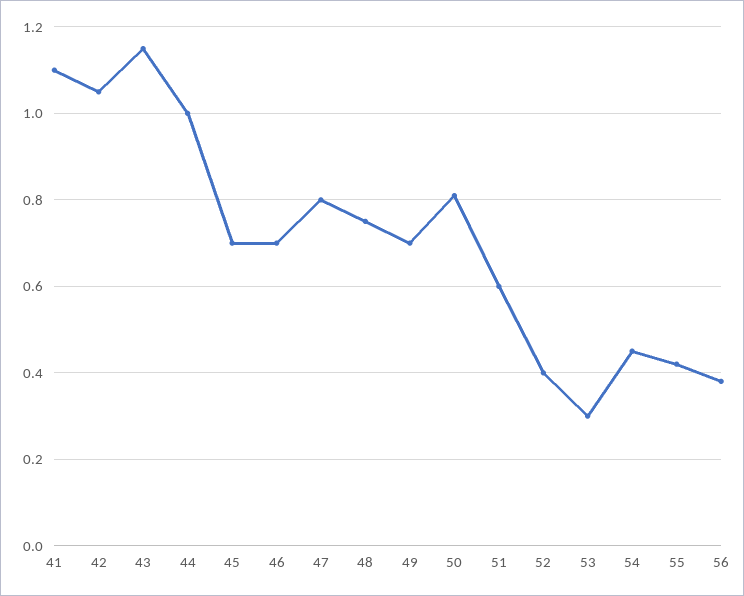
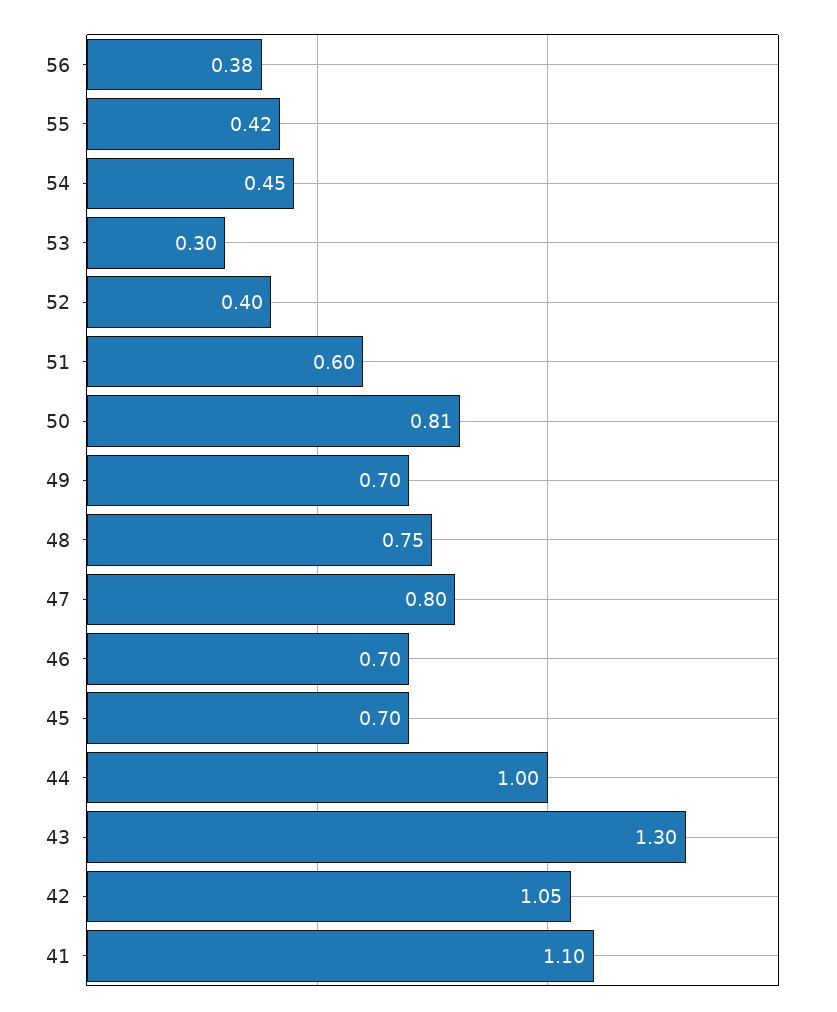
43: 1.15 -> 1.3

